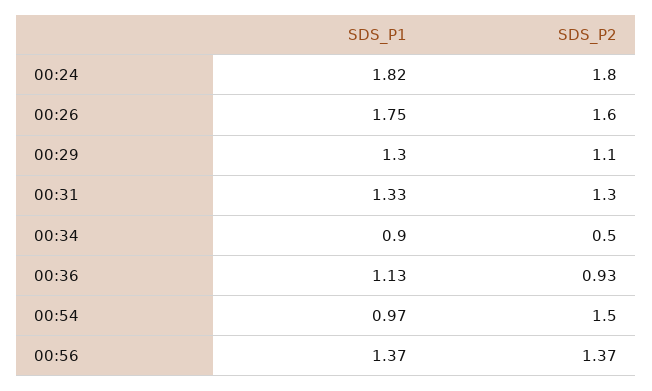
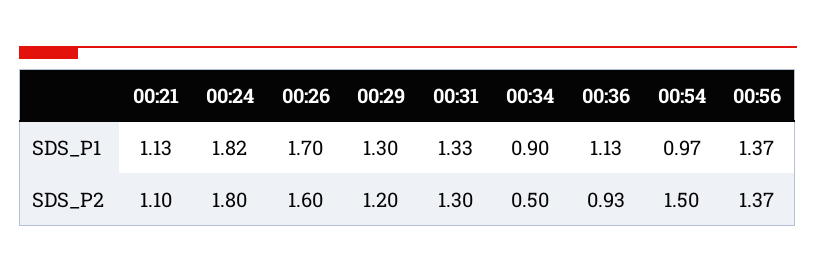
SDS_P1, 00:26: 1.75 -> 1.7
SDS_P2, 00:29: 1.1 -> 1.2
SDS_P1, 00:21: none -> 1.13
SDS_P2, 00:21: none -> 1.1

